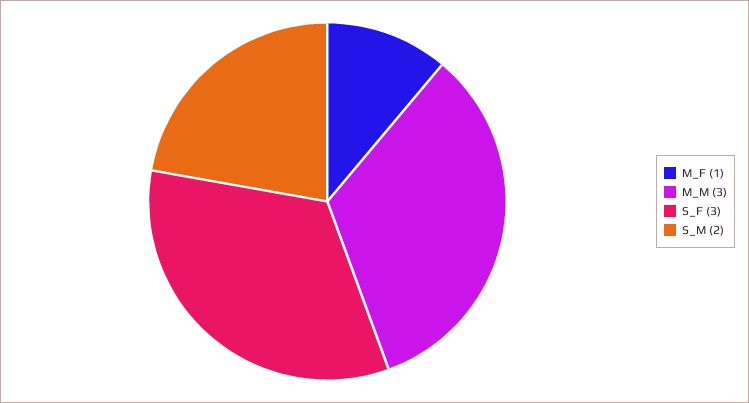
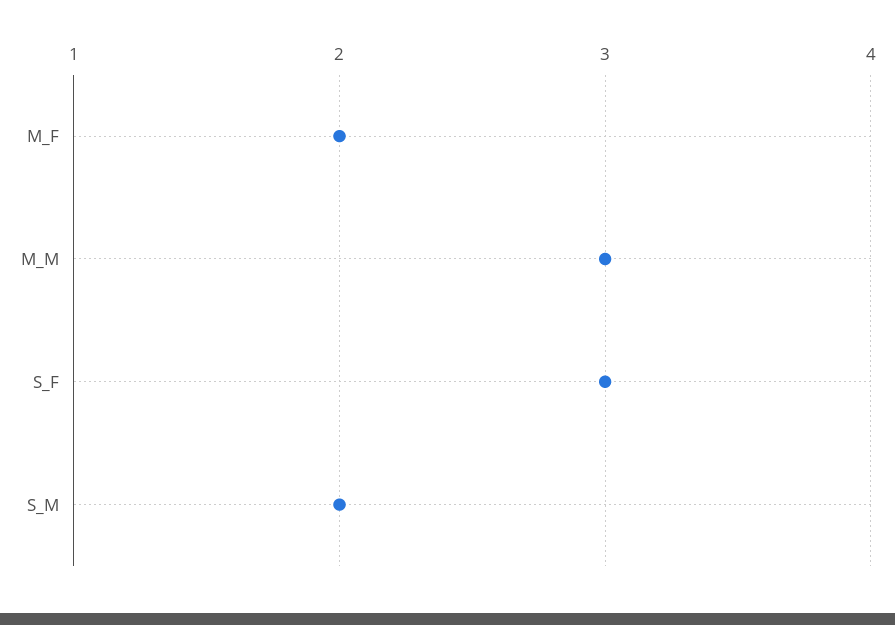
M_F: 1 -> 2

